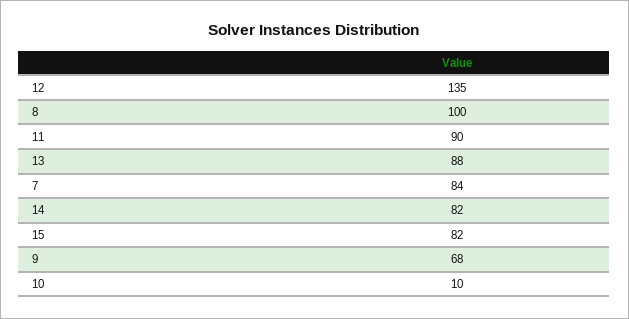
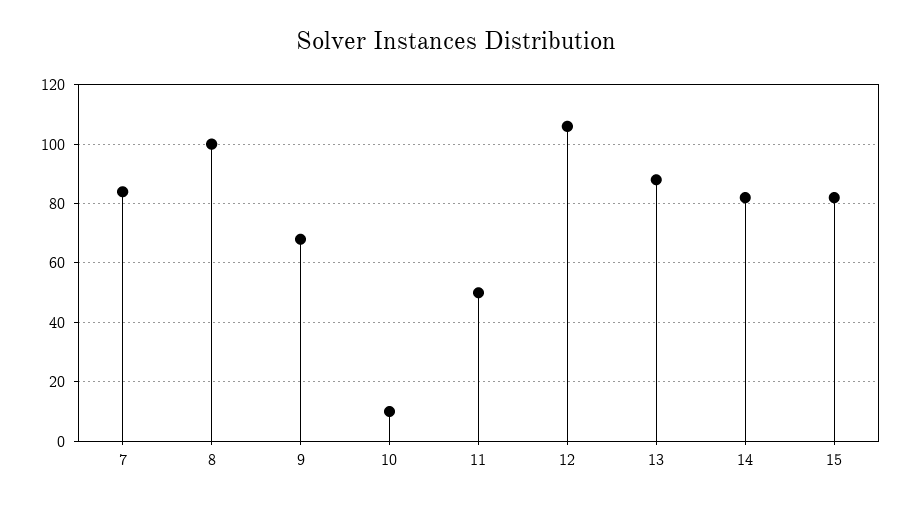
12: 135 -> 105
11: 90 -> 50

